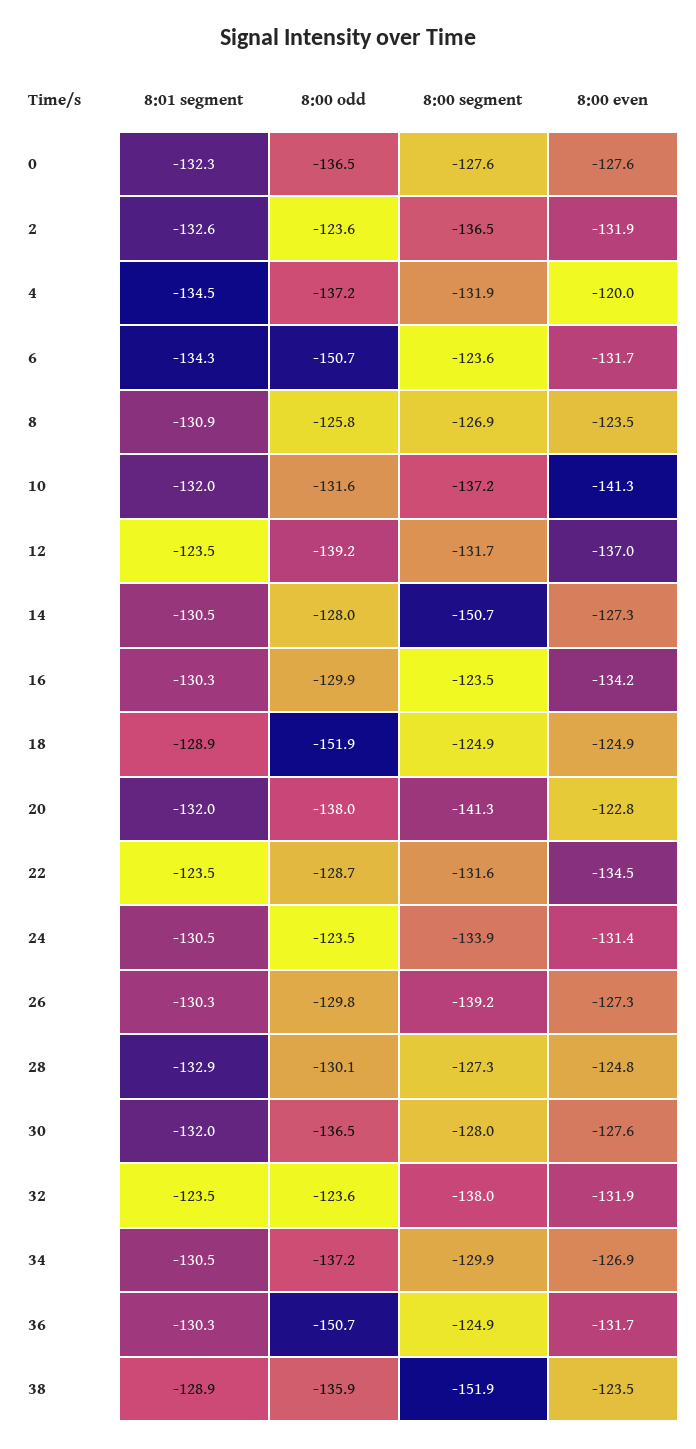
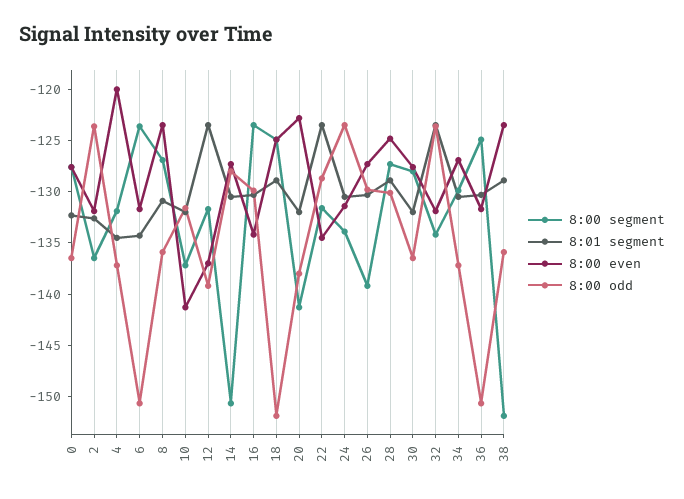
8:00 odd, 8: -125.8 -> -136
8:01 segment, 28: -132.9 -> -129
8:00 segment, 32: -138 -> -134

